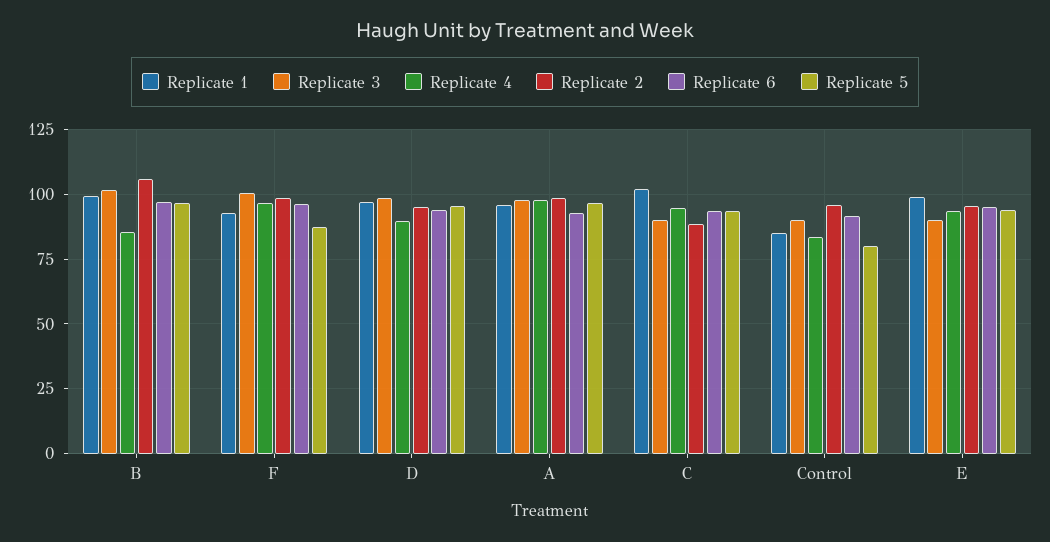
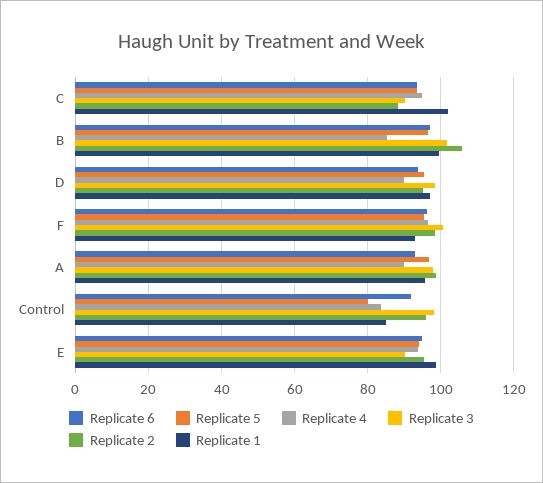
Replicate 5, F: 87.5 -> 96
Replicate 4, A: 97.5 -> 90
Replicate 3, Control: 90 -> 98

